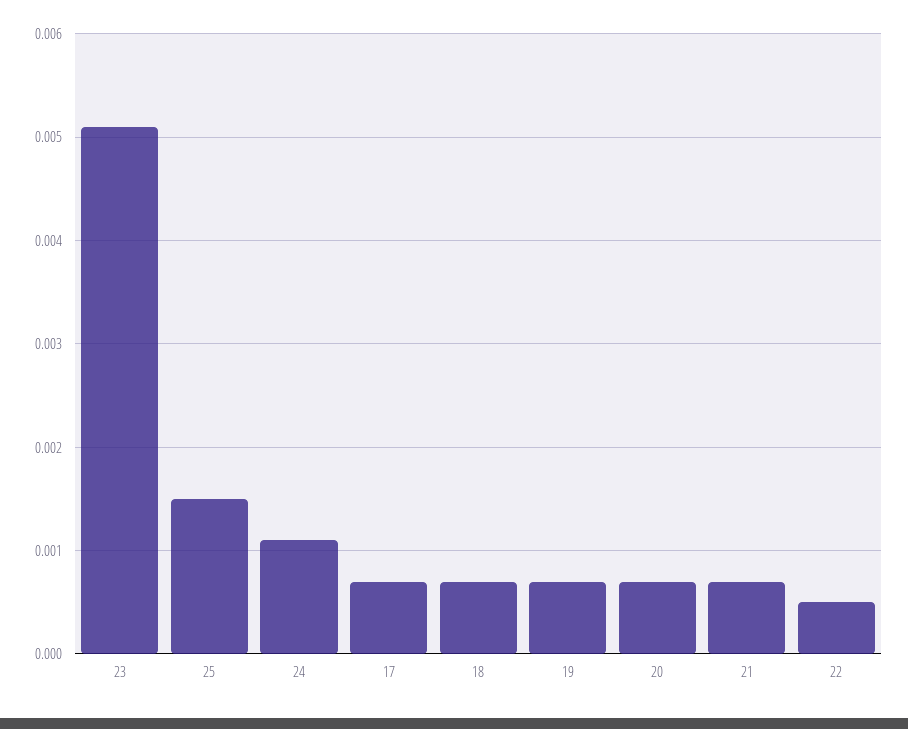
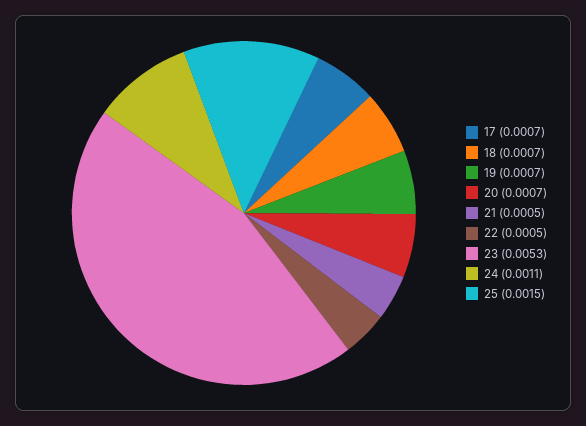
23: 0.0051 -> 0.0053
21: 0.0007 -> 0.0005

